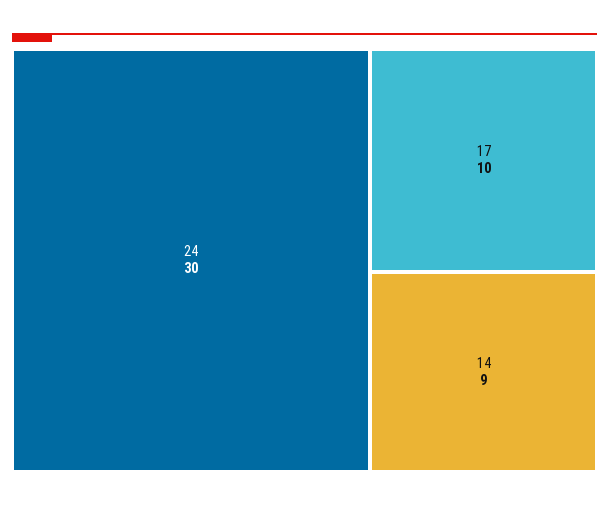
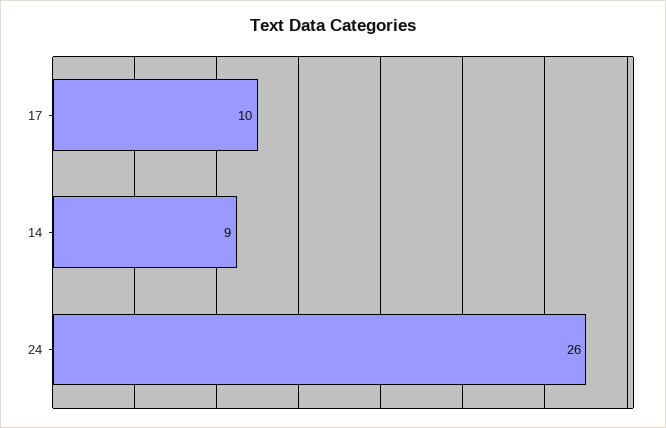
24: 30 -> 26

